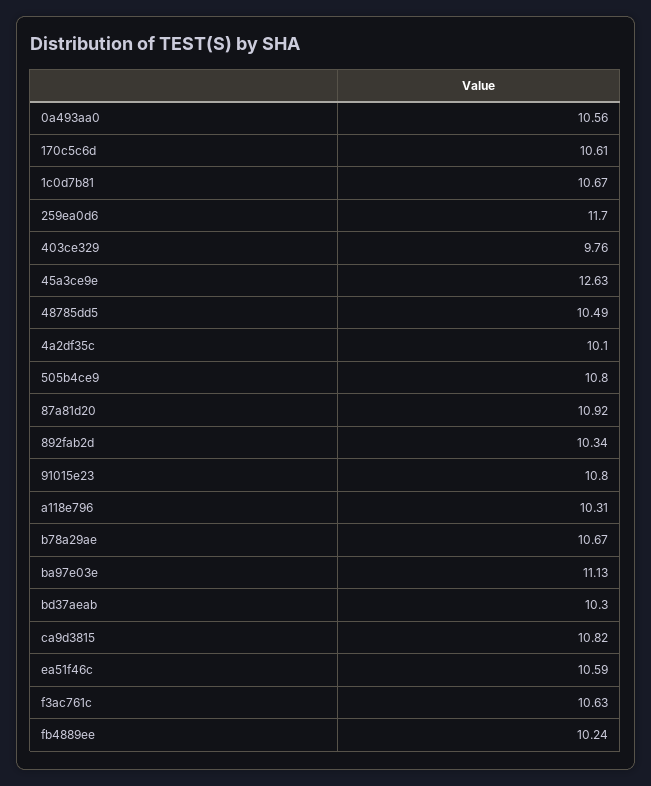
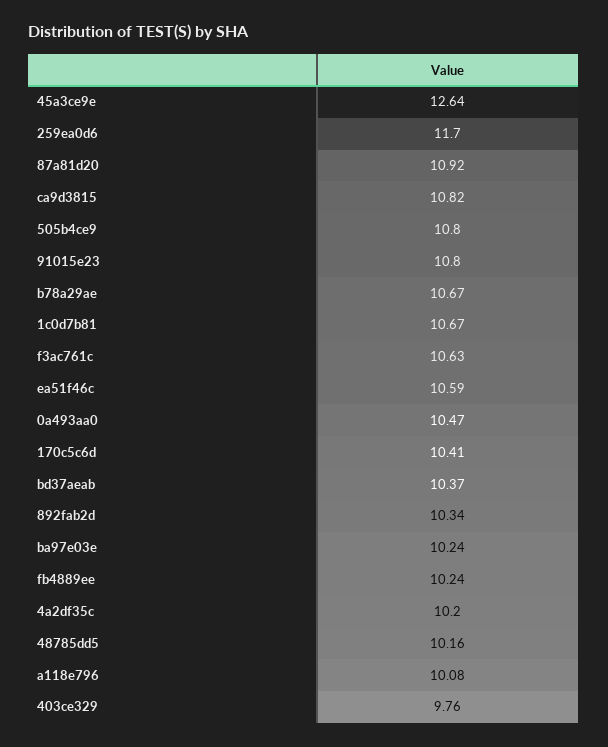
0a493aa0: 10.56 -> 10.47
170c5c6d: 10.61 -> 10.41
45a3ce9e: 12.63 -> 12.64
48785dd5: 10.49 -> 10.16
4a2df35c: 10.1 -> 10.2
a118e796: 10.31 -> 10.08
ba97e03e: 11.13 -> 10.24
bd37aeab: 10.3 -> 10.37

